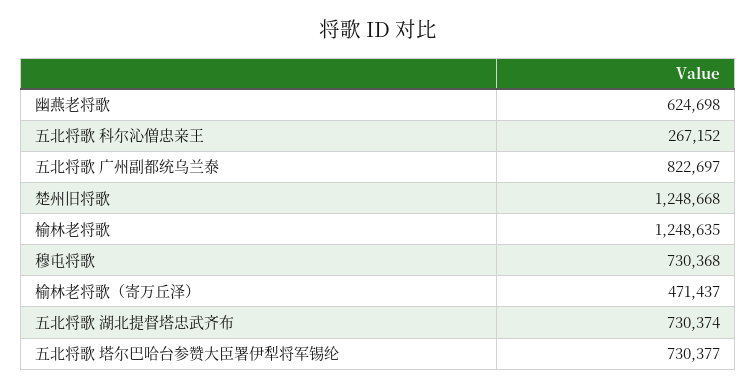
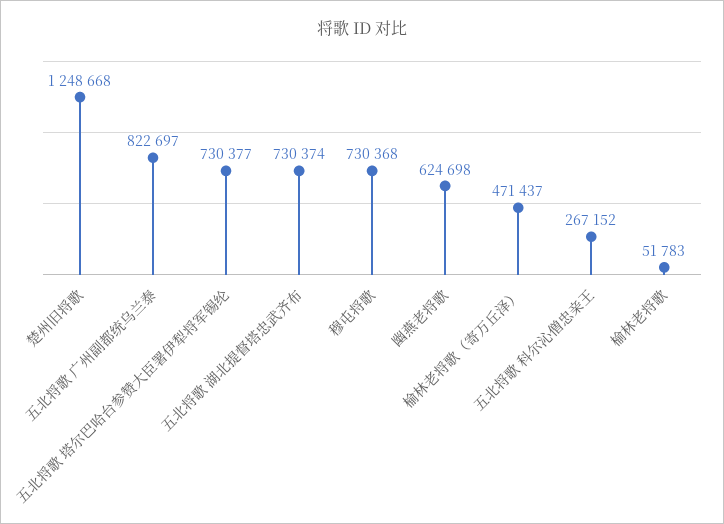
榆林老将歌: 1248635 -> 51783

